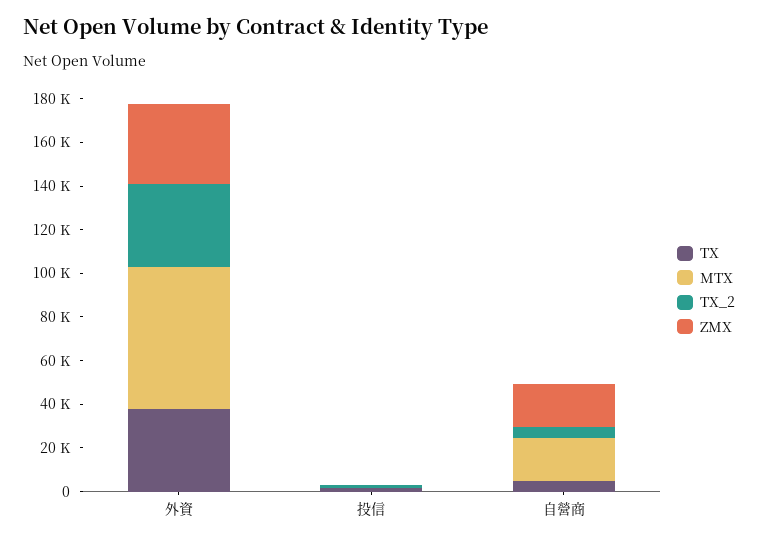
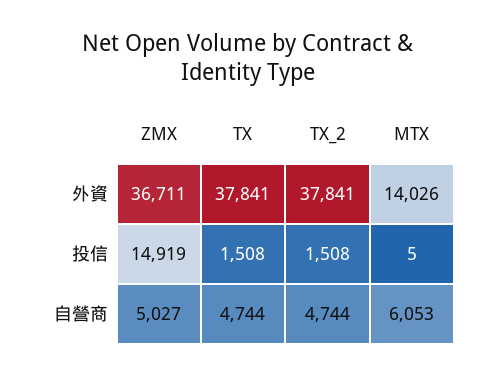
MTX, 外資: 65000 -> 14026
ZMX, 投信: 0 -> 14919
MTX, 自營商: 20000 -> 6053
ZMX, 自營商: 20000 -> 5027

